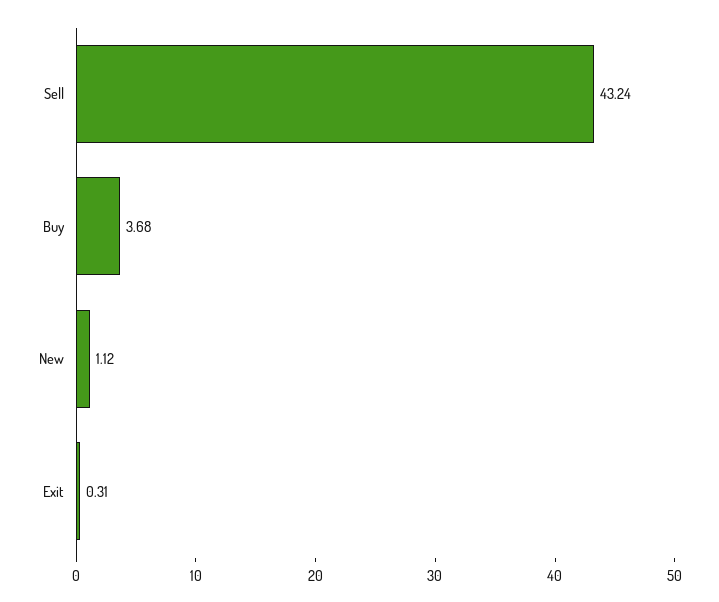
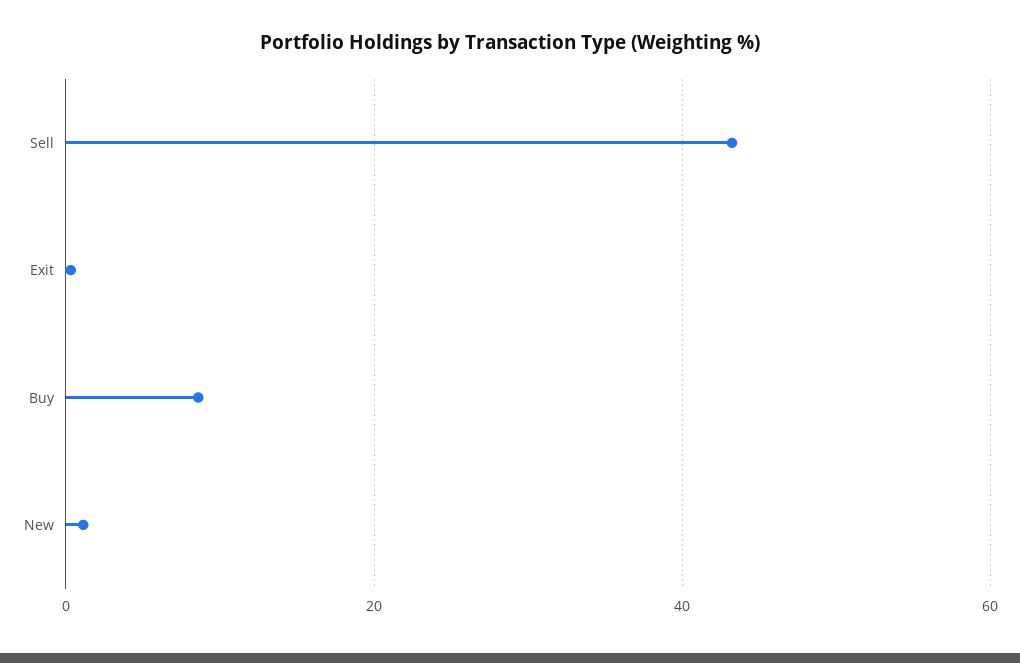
Buy: 3.68 -> 8

